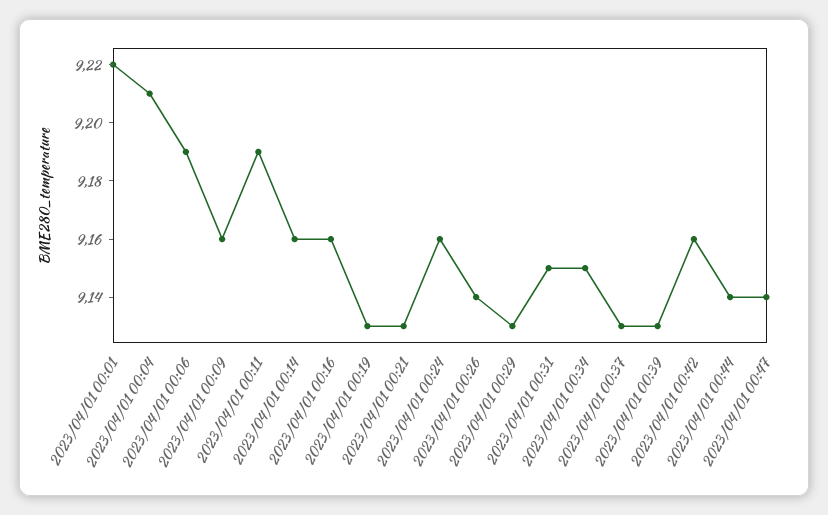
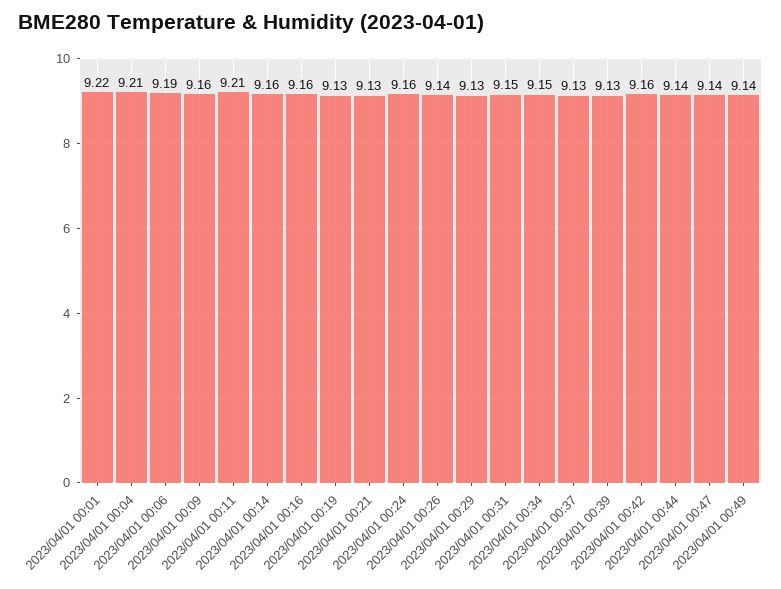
2023/04/01 00:11: 9.19 -> 9.21
2023/04/01 00:49: none -> 9.14

